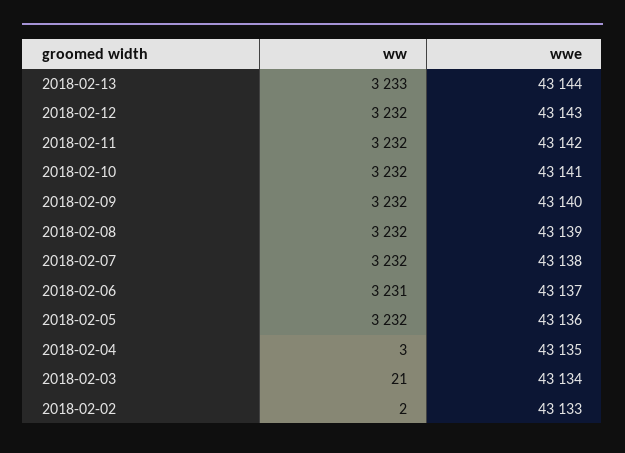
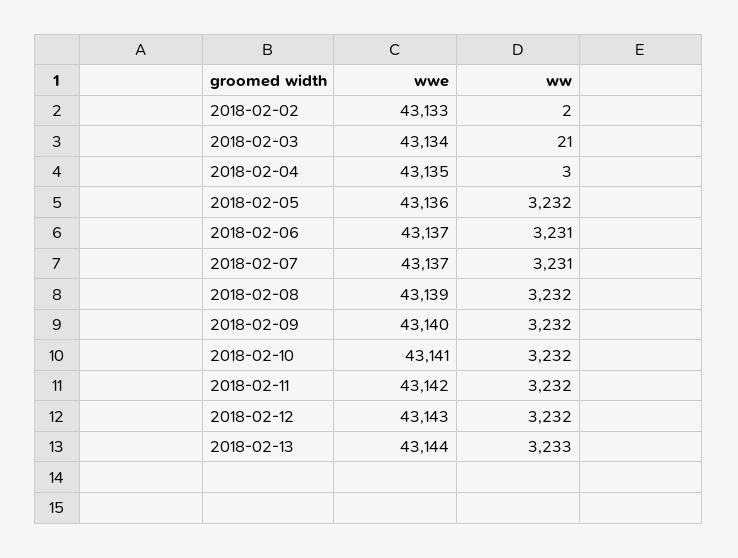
ww, 2018-02-07: 3232 -> 3231
wwe, 2018-02-07: 43138 -> 43137

